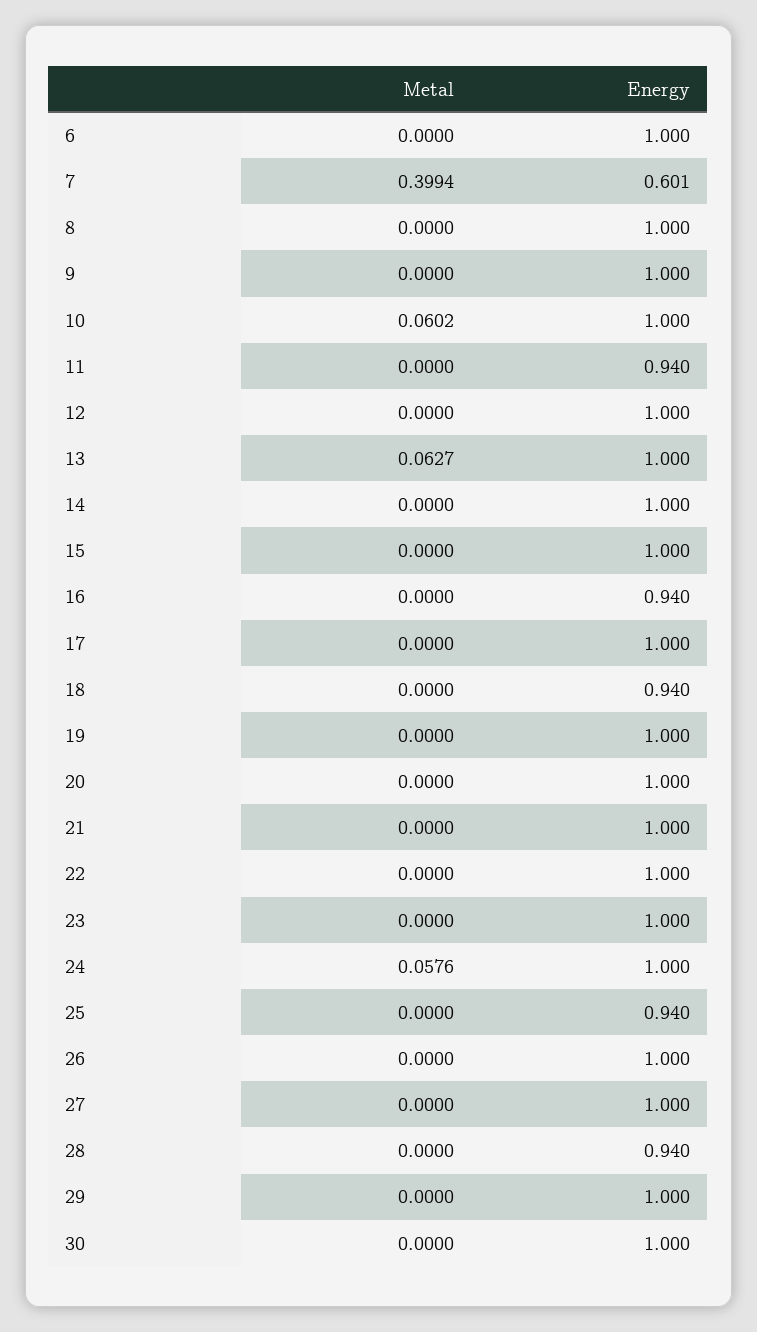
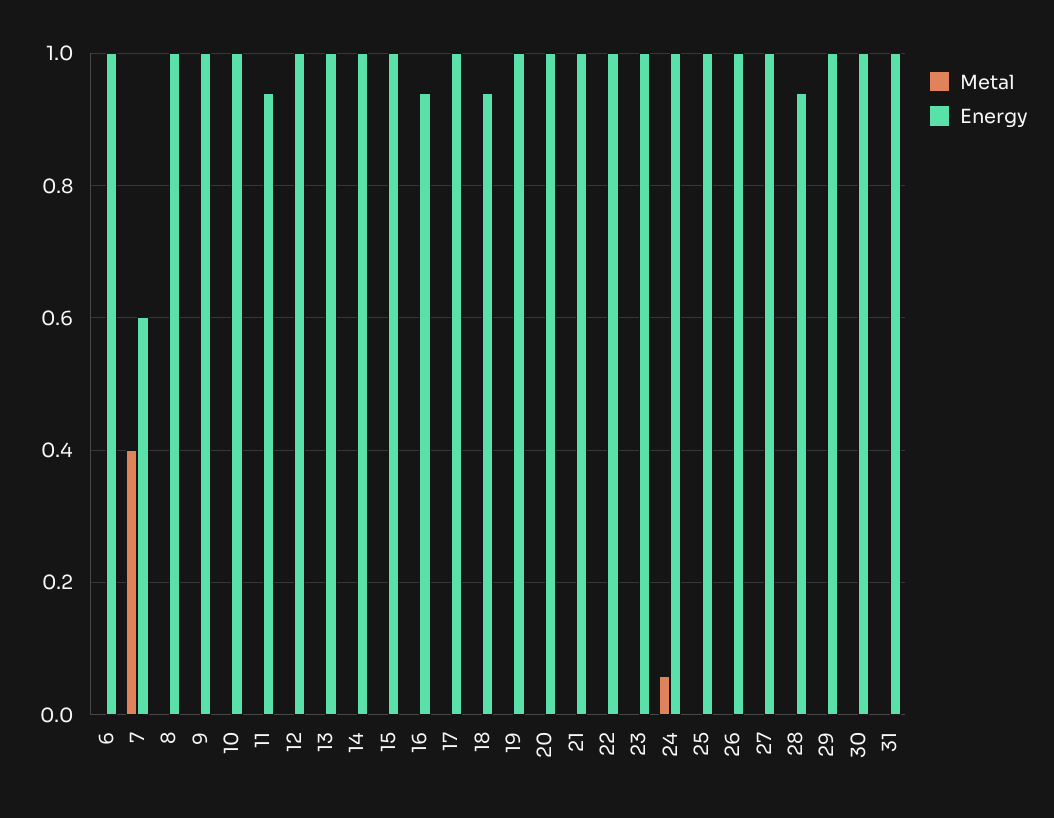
Metal, 10: 0.0602 -> 0
Metal, 13: 0.0627 -> 0
Energy, 25: 0.94 -> 1
Metal, 31: none -> 0
Energy, 31: none -> 1

